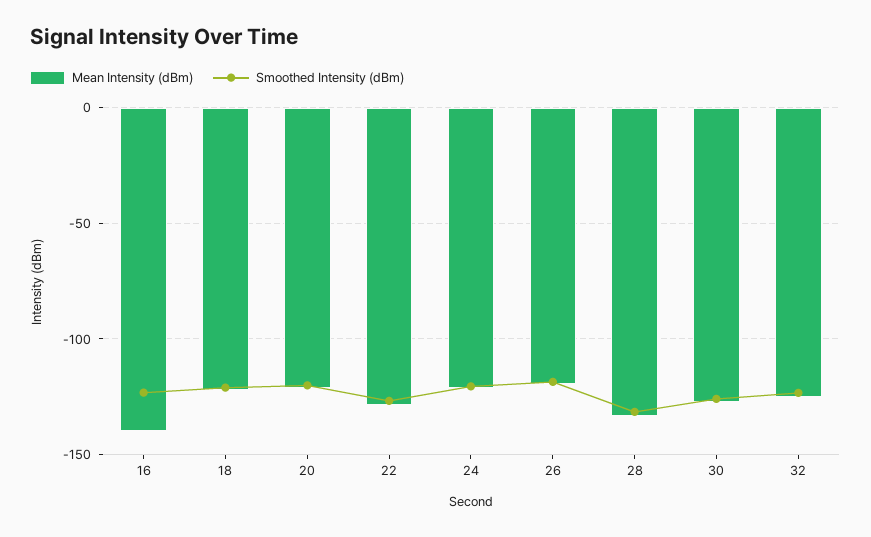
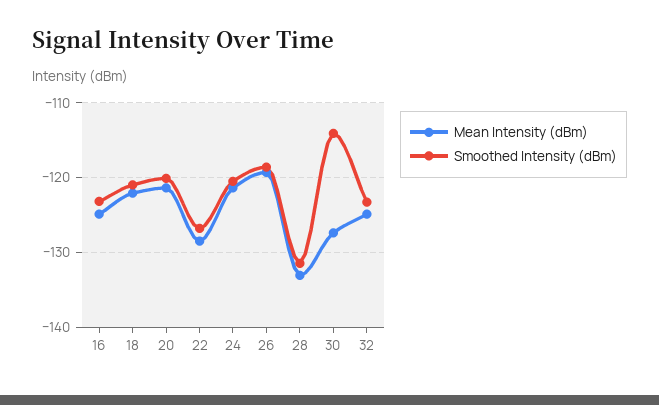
Mean Intensity (dBm), 16: -140 -> -125
Smoothed Intensity (dBm), 30: -125 -> -114

